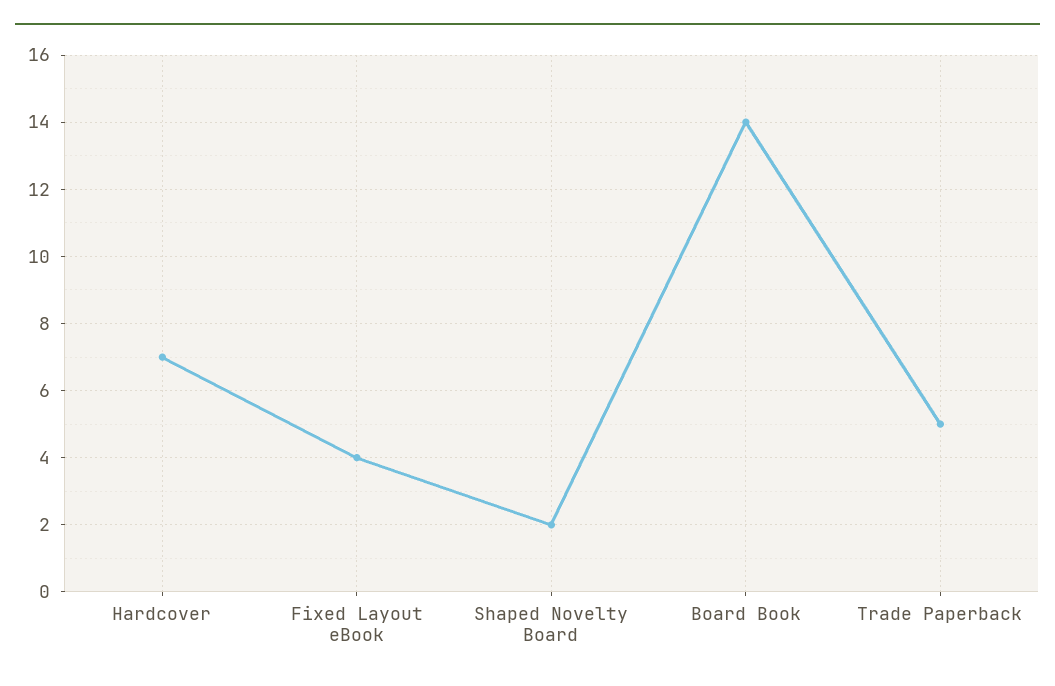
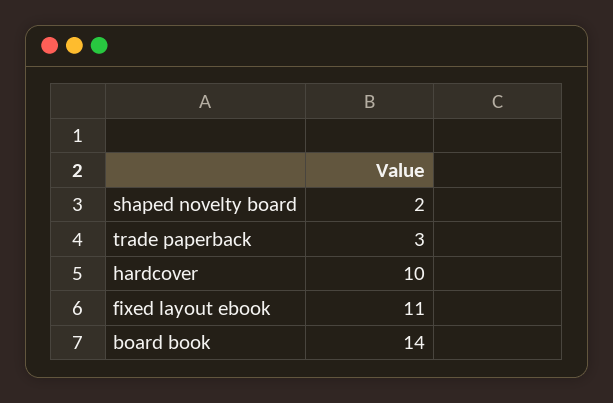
Hardcover: 7 -> 10
Fixed Layout eBook: 4 -> 11
Trade Paperback: 5 -> 3

